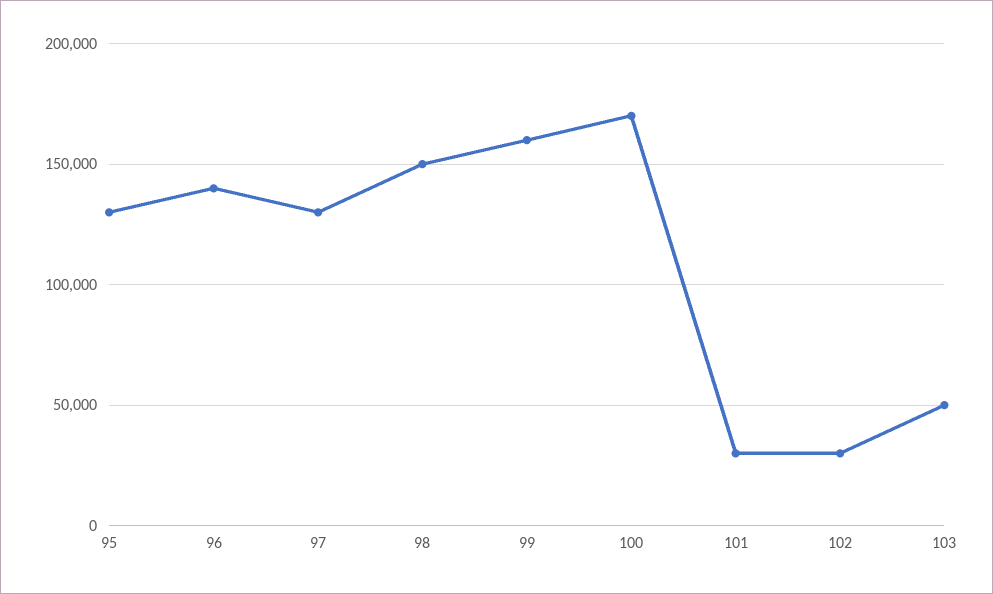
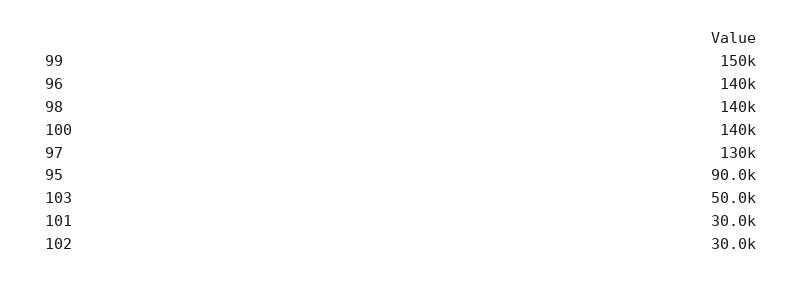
95: 130000 -> 90000
98: 150000 -> 140000
99: 160000 -> 150000
100: 170000 -> 140000

